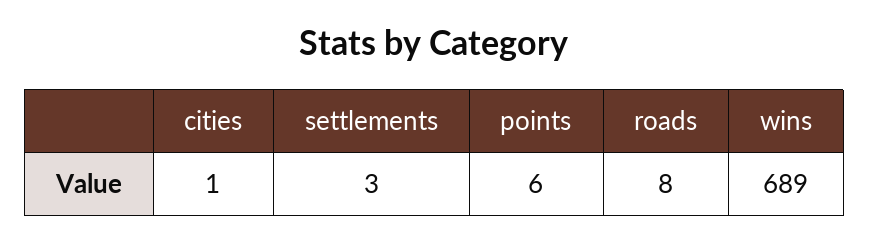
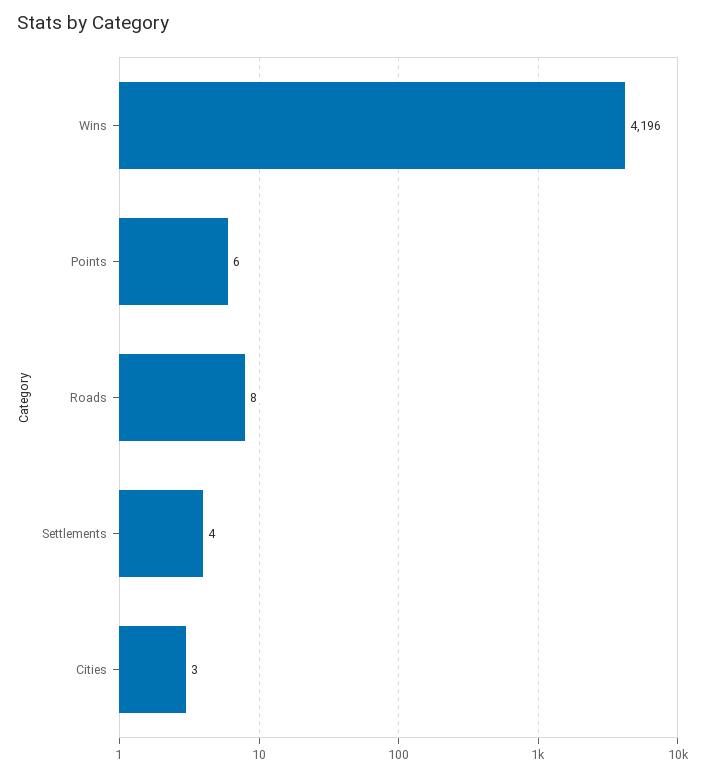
cities: 1 -> 3
settlements: 3 -> 4
wins: 689 -> 4196

